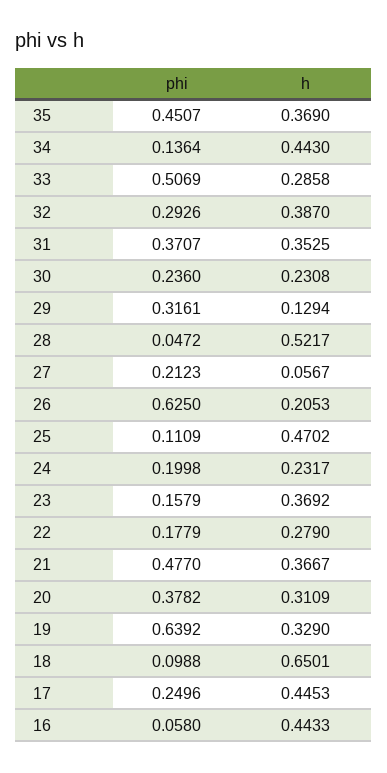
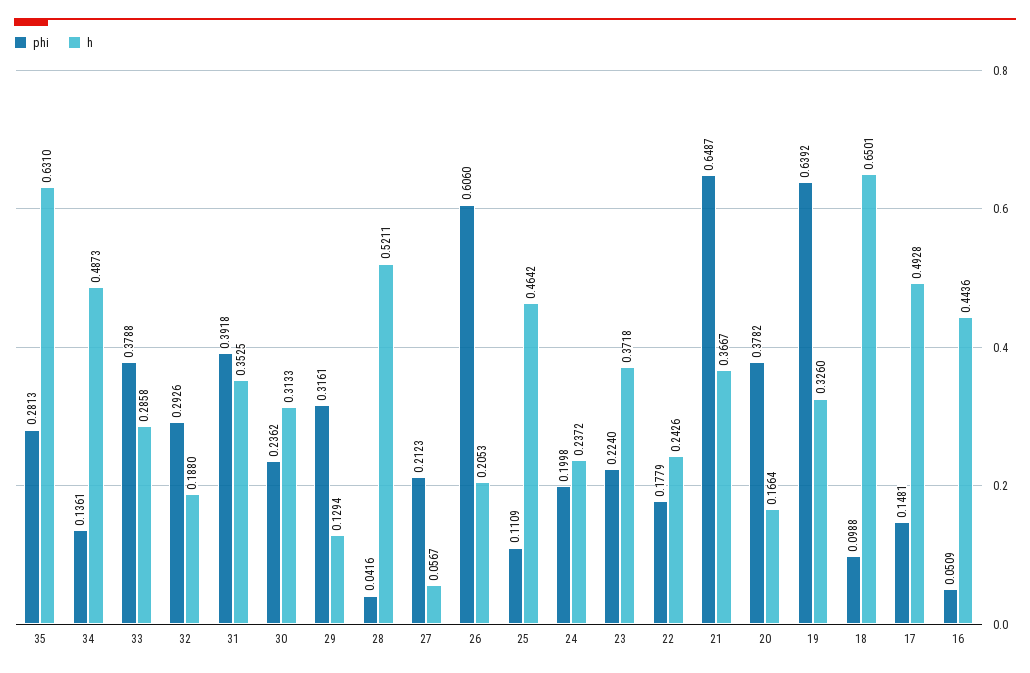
phi, 35: 0.4507 -> 0.2813
h, 35: 0.369 -> 0.631
phi, 34: 0.1364 -> 0.1361
h, 34: 0.443 -> 0.4873
phi, 33: 0.5069 -> 0.3788
h, 32: 0.387 -> 0.188
phi, 31: 0.3707 -> 0.3918
phi, 30: 0.236 -> 0.2362
h, 30: 0.2308 -> 0.3133
phi, 28: 0.0472 -> 0.0416
h, 28: 0.5217 -> 0.5211
phi, 26: 0.625 -> 0.606
h, 25: 0.4702 -> 0.4642
h, 24: 0.2317 -> 0.2372
phi, 23: 0.1579 -> 0.224
h, 23: 0.3692 -> 0.3718
h, 22: 0.279 -> 0.2426
phi, 21: 0.477 -> 0.6487
h, 20: 0.3109 -> 0.1664
h, 19: 0.329 -> 0.326
phi, 17: 0.2496 -> 0.1481
h, 17: 0.4453 -> 0.4928
phi, 16: 0.058 -> 0.0509
h, 16: 0.4433 -> 0.4436

